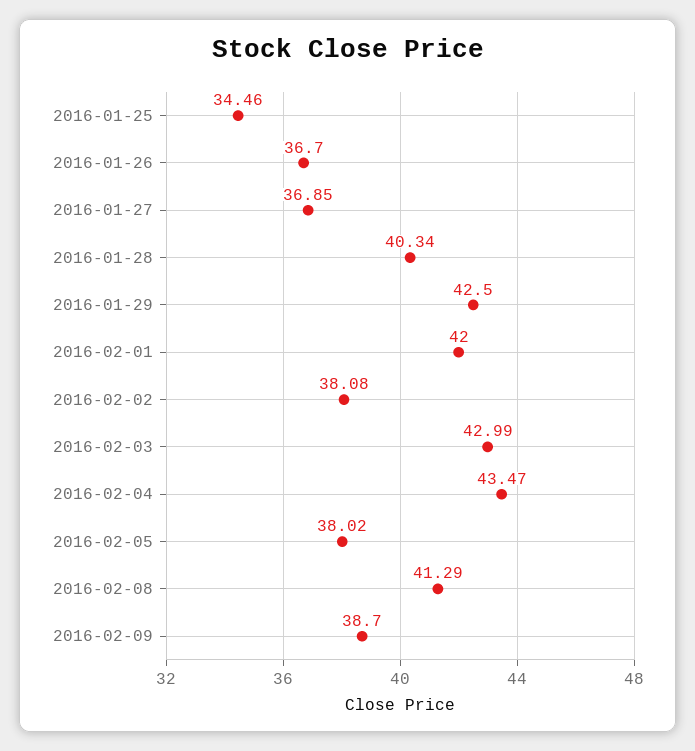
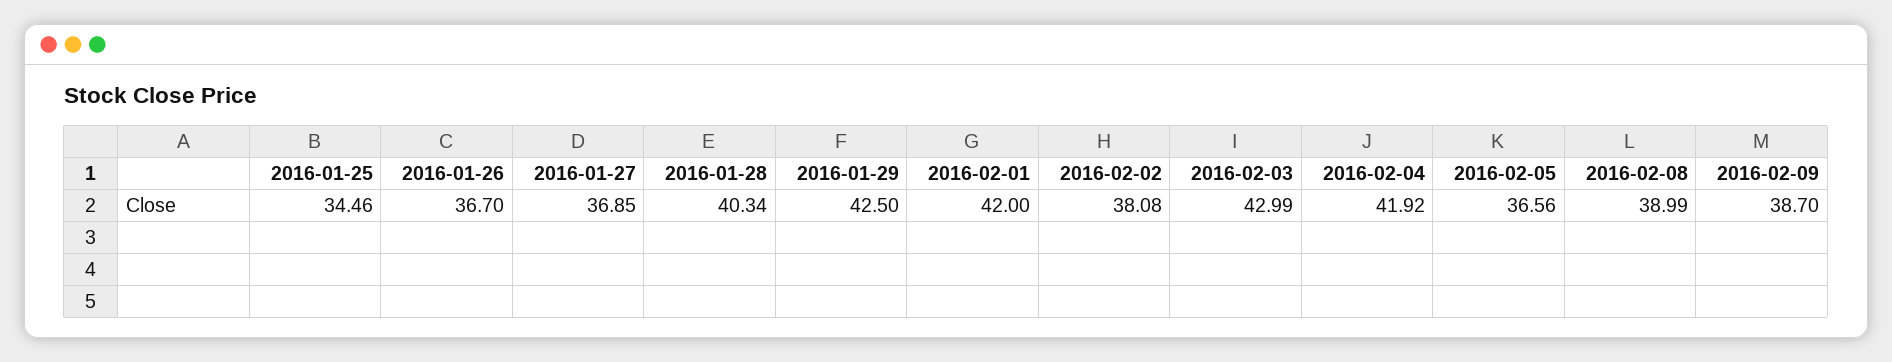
2016-02-04: 43.47 -> 41.92
2016-02-05: 38.02 -> 36.56
2016-02-08: 41.29 -> 38.99

